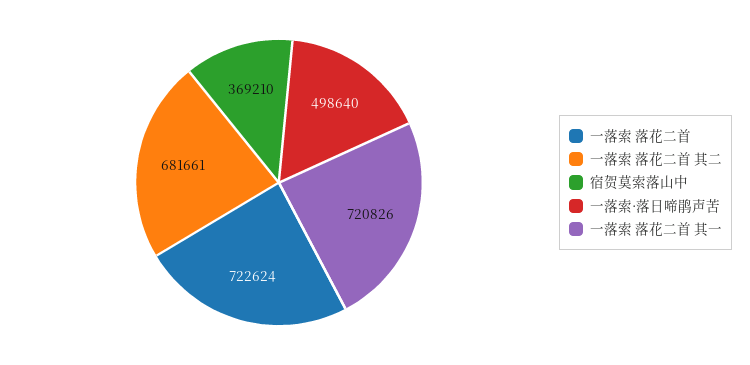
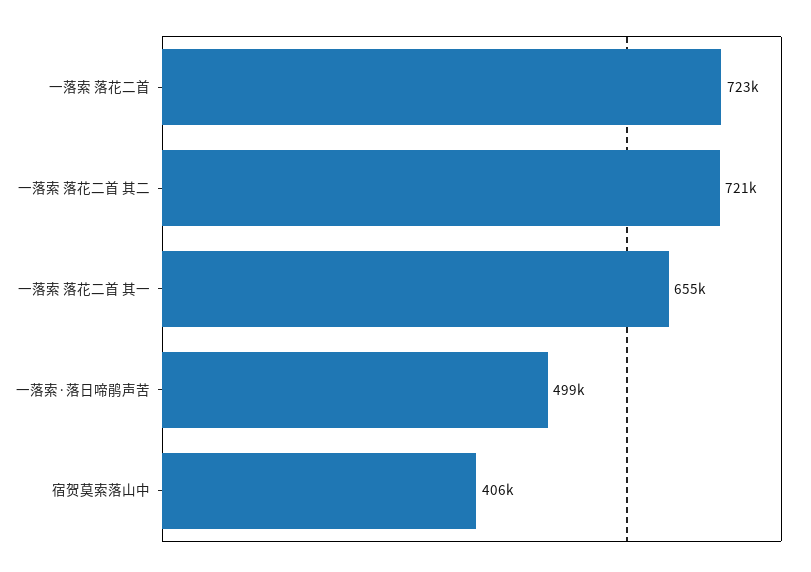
一落索 落花二首 其二: 681661 -> 721000
宿贺莫索落山中: 369210 -> 406000
一落索 落花二首 其一: 720826 -> 655000

